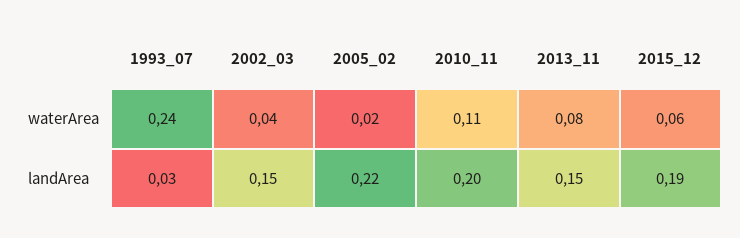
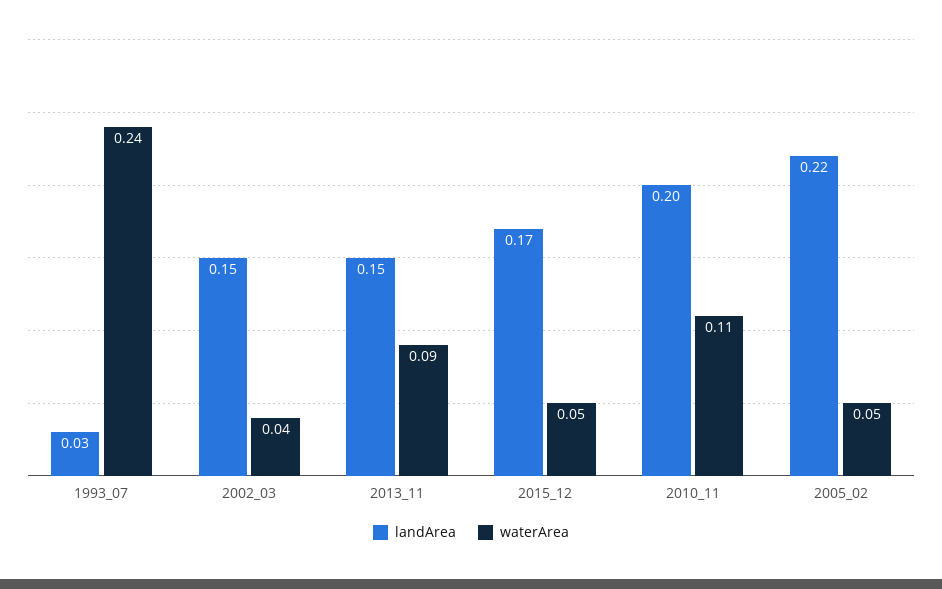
waterArea, 2005_02: 0.02 -> 0.05
waterArea, 2013_11: 0.08 -> 0.09
waterArea, 2015_12: 0.06 -> 0.05
landArea, 2015_12: 0.19 -> 0.17

